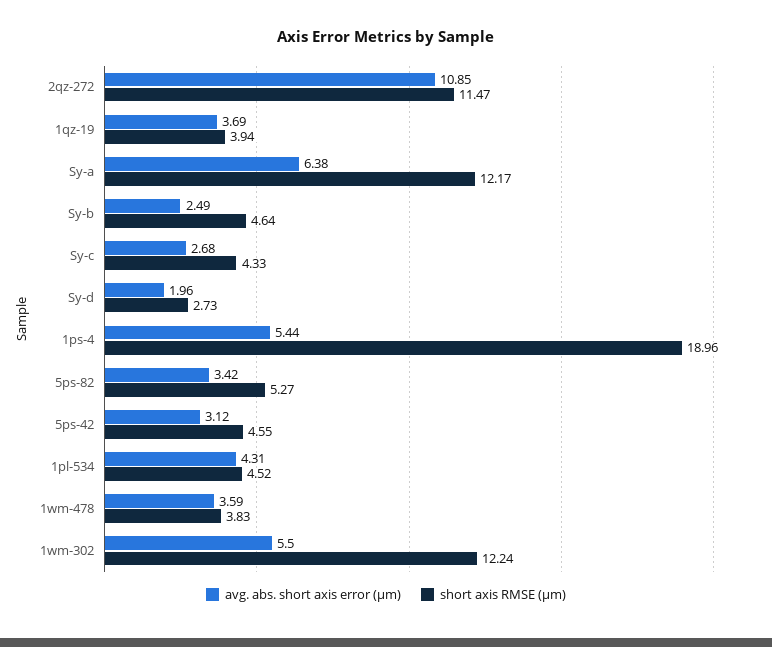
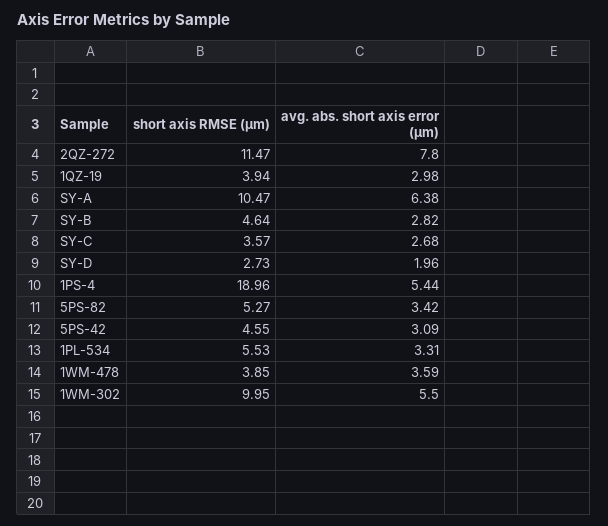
avg. abs. short axis error (μm), 2qz-272: 10.85 -> 7.8
avg. abs. short axis error (μm), 1qz-19: 3.69 -> 2.98
short axis RMSE (μm), Sy-a: 12.17 -> 10.47
avg. abs. short axis error (μm), Sy-b: 2.49 -> 2.82
short axis RMSE (μm), Sy-c: 4.33 -> 3.57
avg. abs. short axis error (μm), 5ps-42: 3.12 -> 3.09
avg. abs. short axis error (μm), 1pl-534: 4.31 -> 3.31
short axis RMSE (μm), 1pl-534: 4.52 -> 5.53
short axis RMSE (μm), 1wm-478: 3.83 -> 3.85
short axis RMSE (μm), 1wm-302: 12.24 -> 9.95

